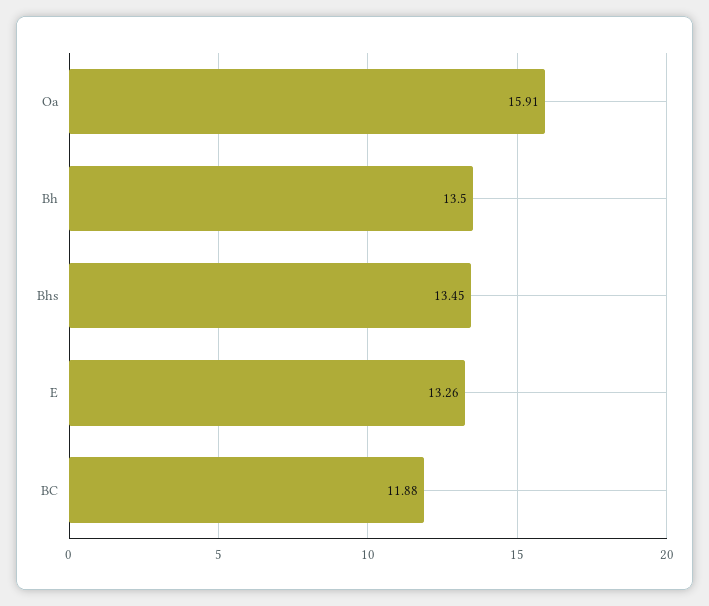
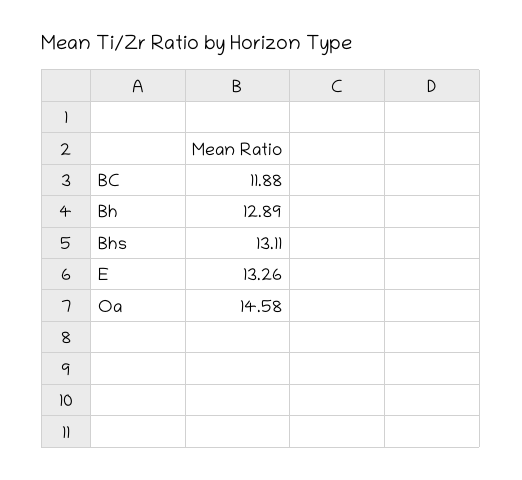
Oa: 15.91 -> 14.58
Bh: 13.5 -> 12.89
Bhs: 13.45 -> 13.11

